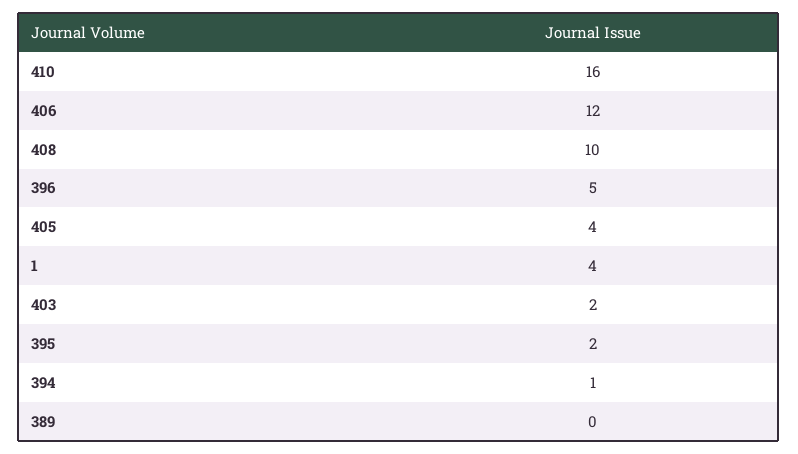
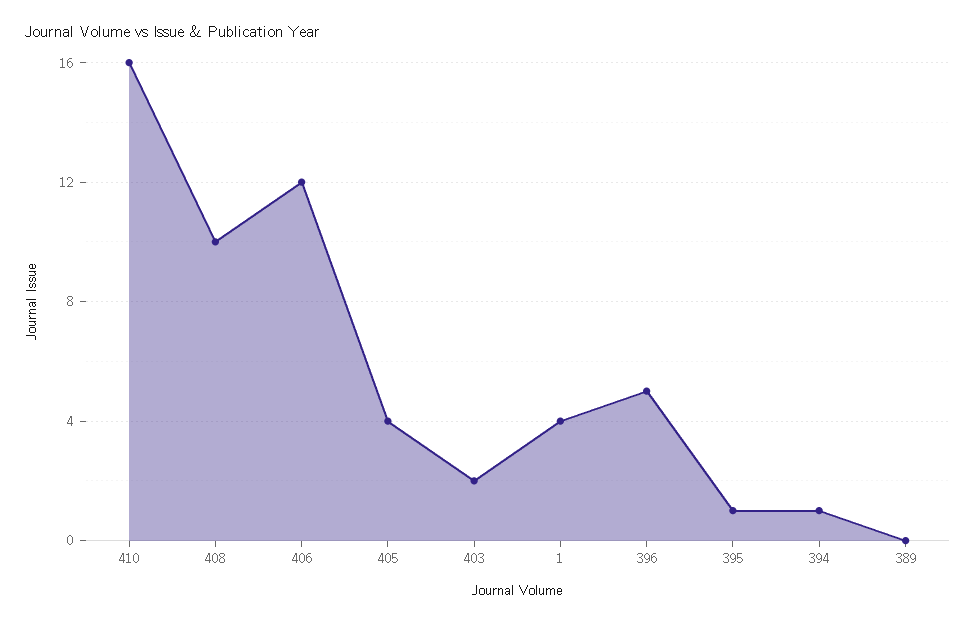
395: 2 -> 1

